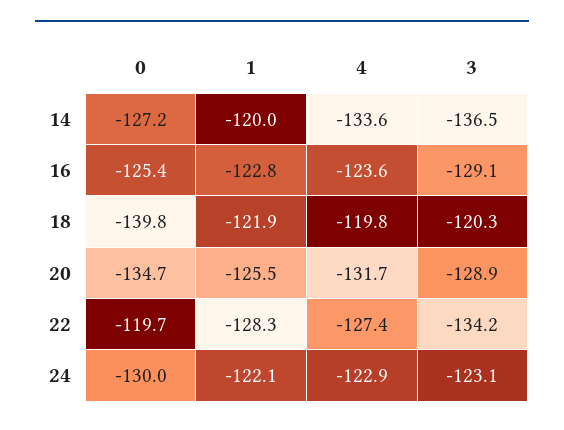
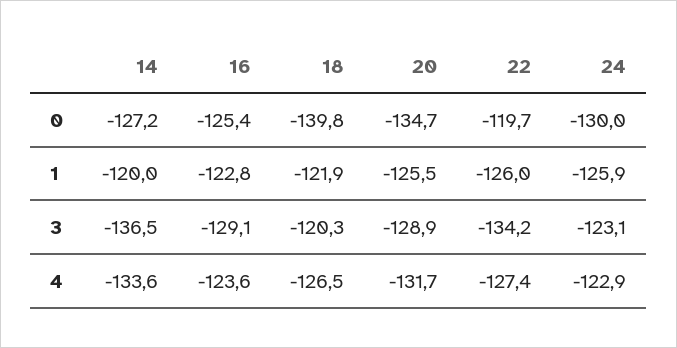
4, 18: -119.8 -> -126.5
1, 22: -128.3 -> -126
1, 24: -122.1 -> -125.9

